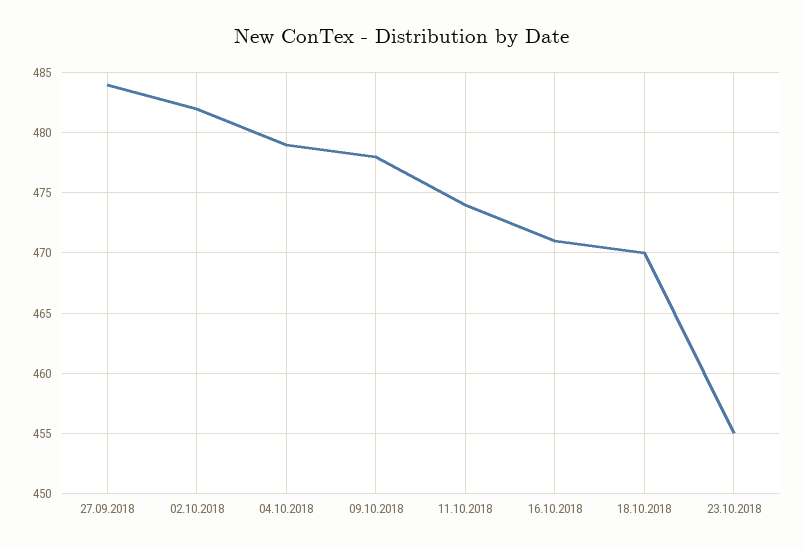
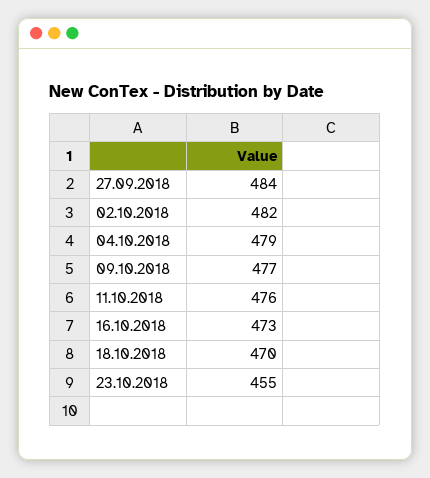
09.10.2018: 478 -> 477
11.10.2018: 474 -> 476
16.10.2018: 471 -> 473

